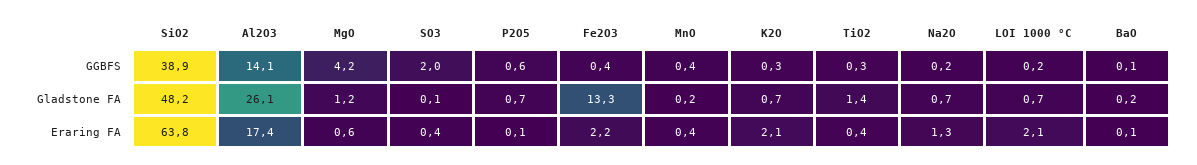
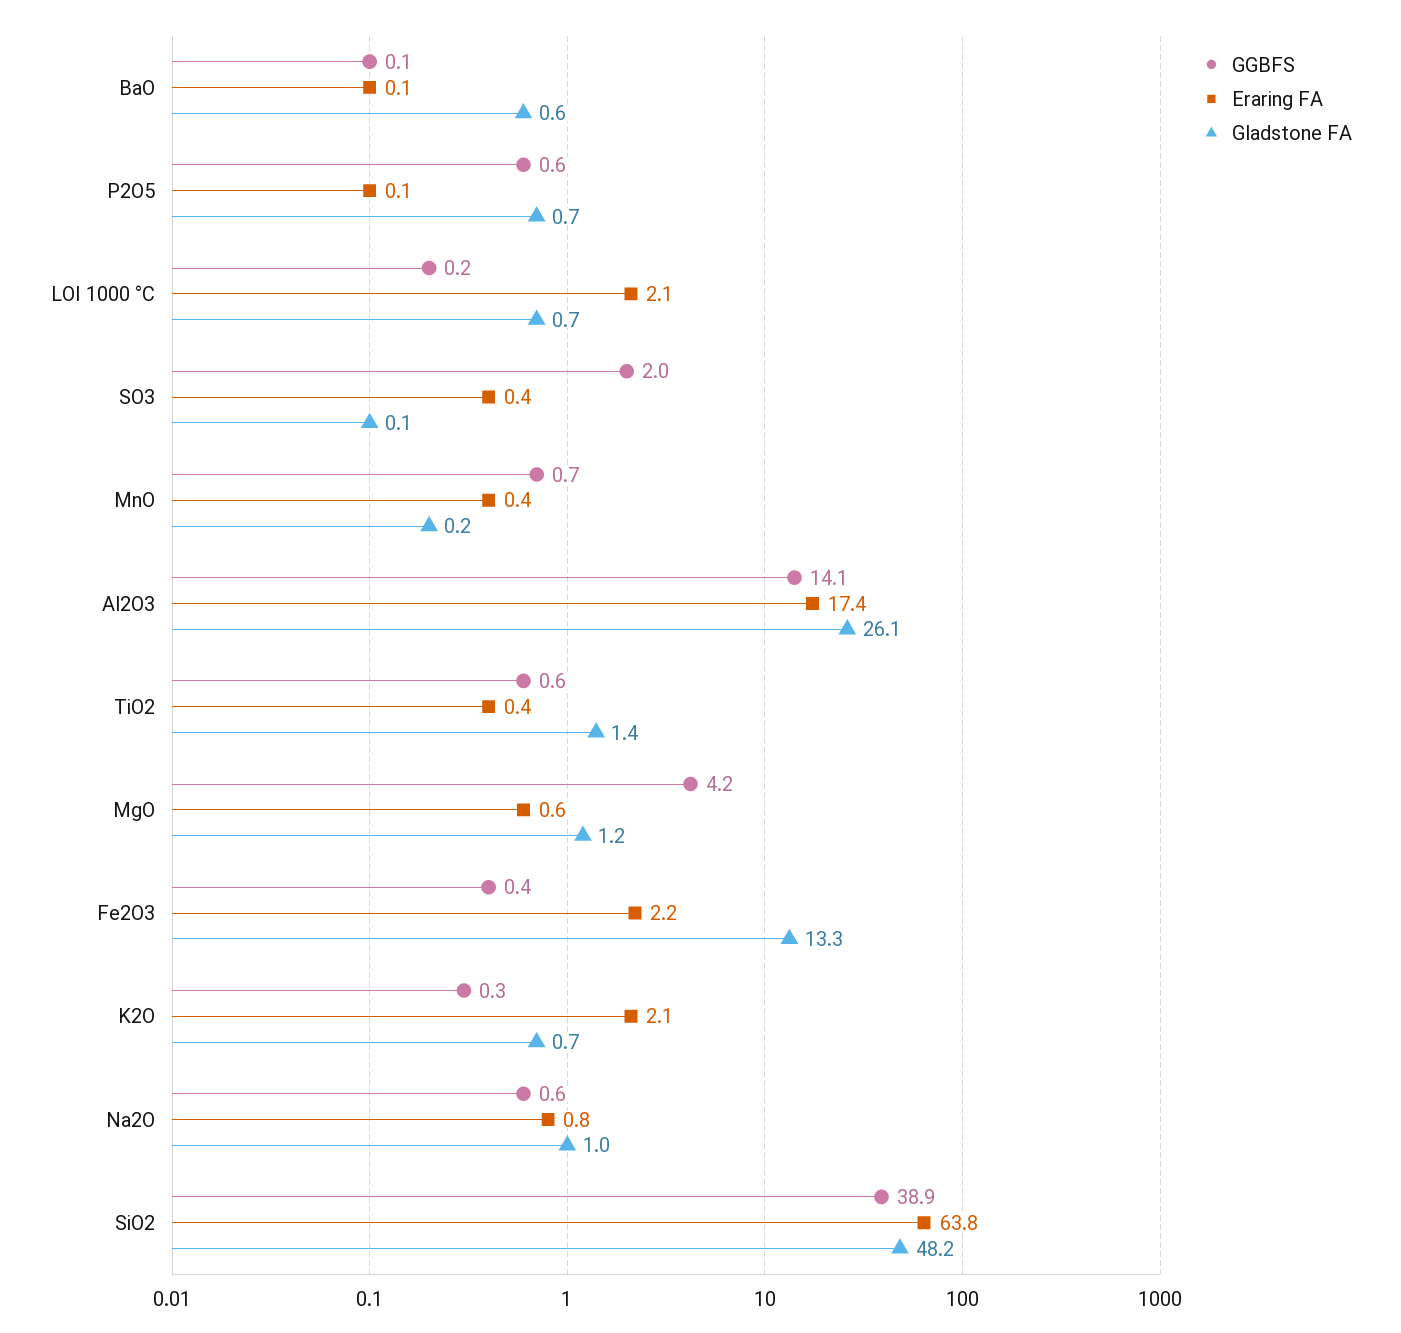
GGBFS, MnO: 0.4 -> 0.7
GGBFS, TiO2: 0.3 -> 0.6
GGBFS, Na2O: 0.2 -> 0.6
Gladstone FA, Na2O: 0.7 -> 1
Gladstone FA, BaO: 0.2 -> 0.6
Eraring FA, Na2O: 1.3 -> 0.8

